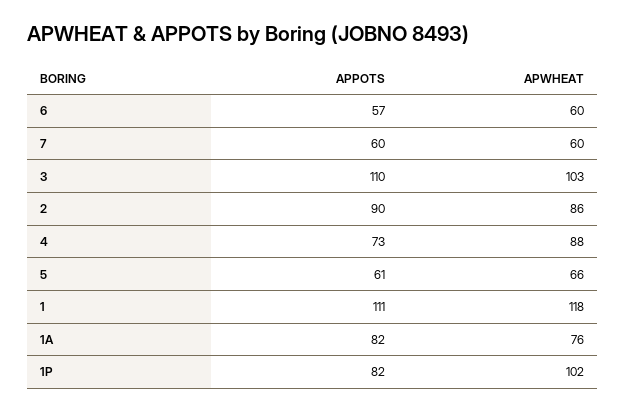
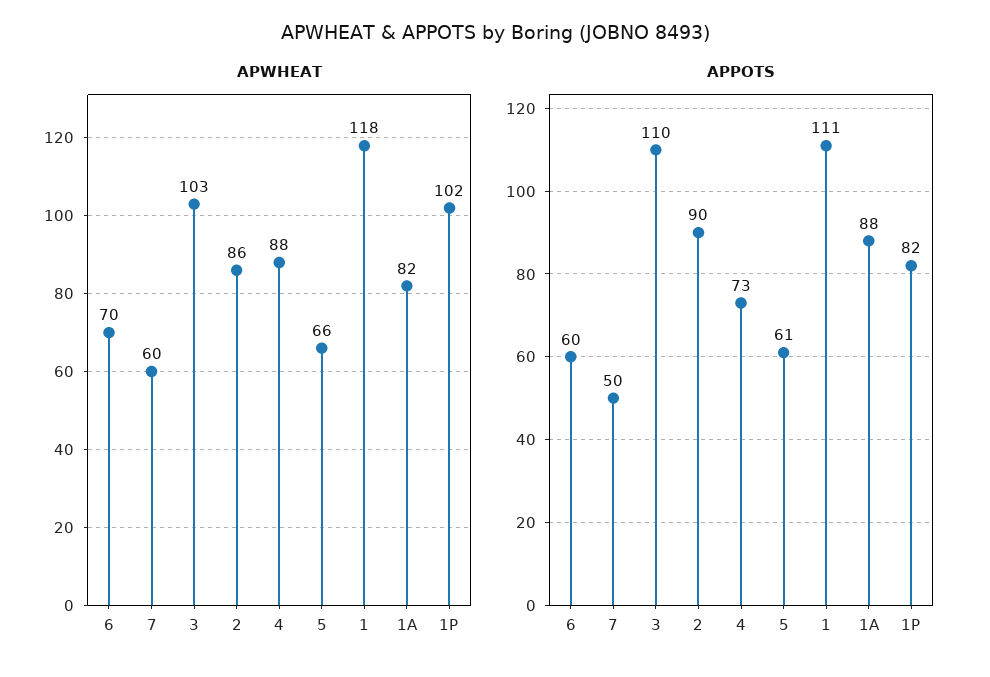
APPOTS, 6: 57 -> 60
APWHEAT, 6: 60 -> 70
APPOTS, 7: 60 -> 50
APPOTS, 1A: 82 -> 88
APWHEAT, 1A: 76 -> 82

